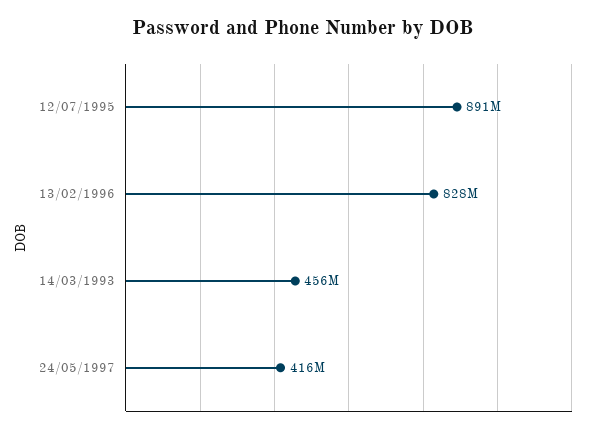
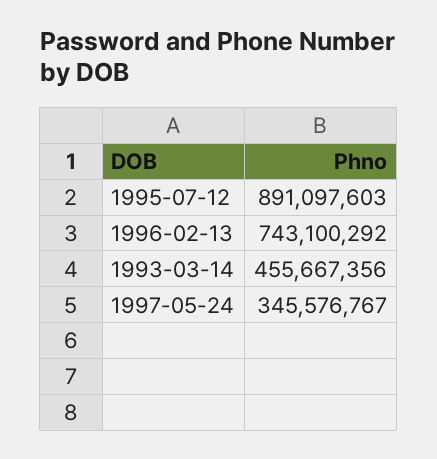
13/02/1996: 828000000 -> 743100292
24/05/1997: 416000000 -> 345576767

